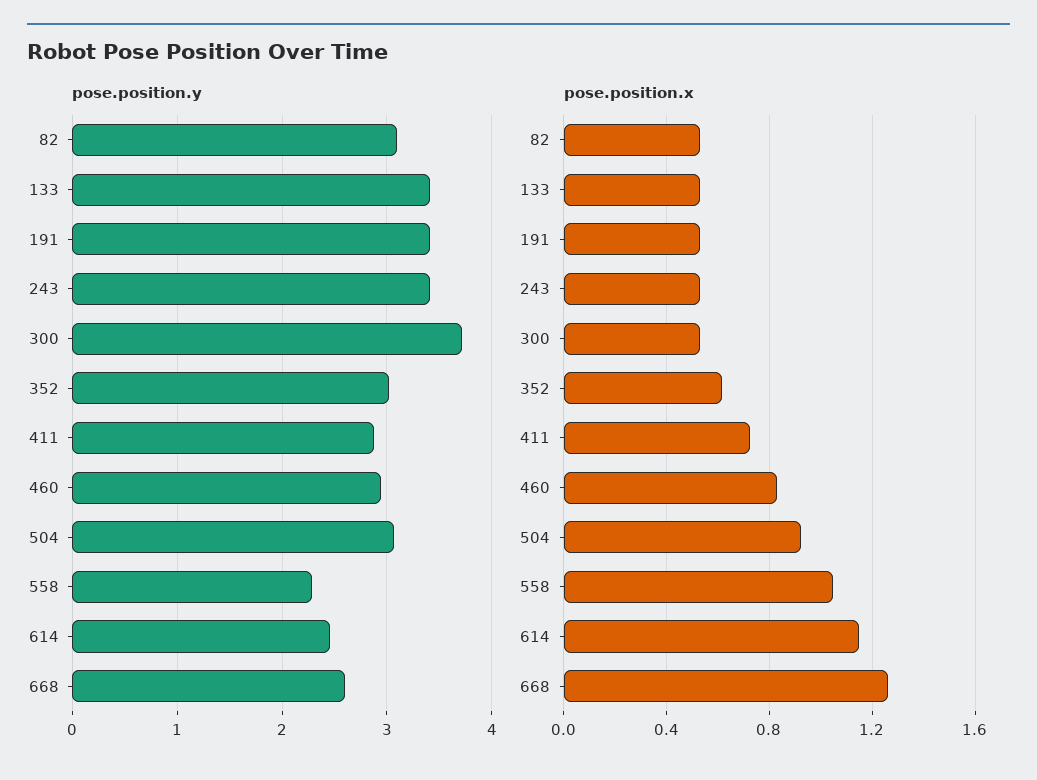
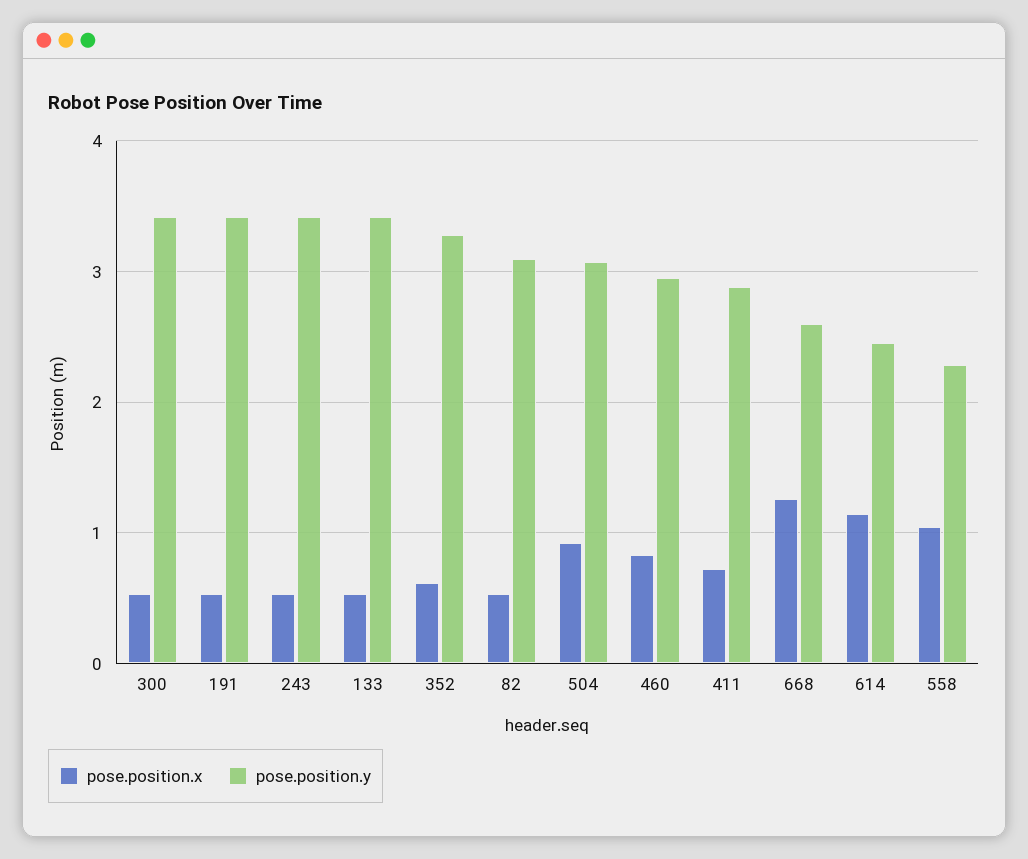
pose.position.y, 300: 3.7 -> 3.4
pose.position.y, 352: 3 -> 3.3

